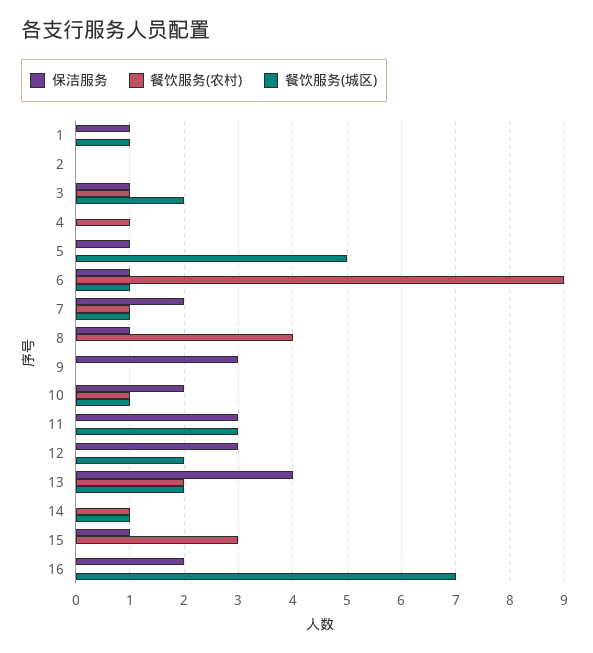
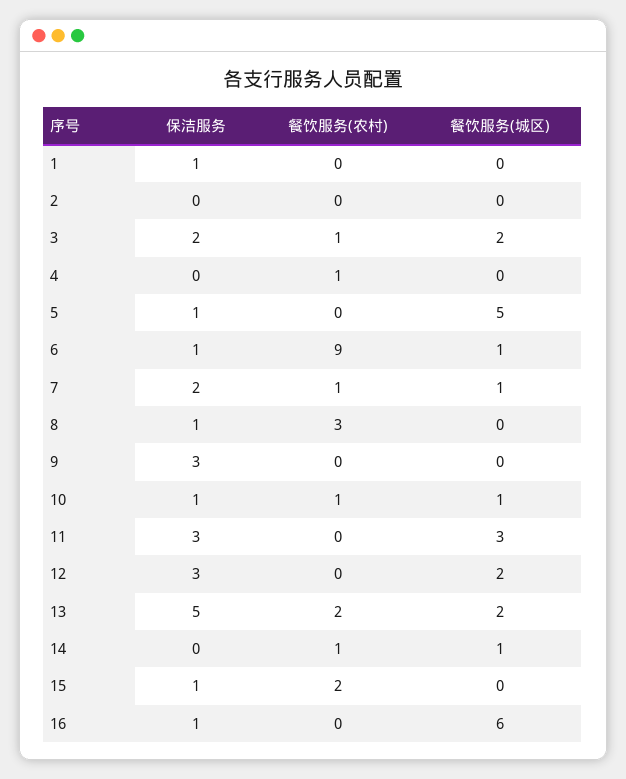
餐饮服务(城区), 1: 1 -> 0
保洁服务, 3: 1 -> 2
餐饮服务(农村), 8: 4 -> 3
保洁服务, 10: 2 -> 1
保洁服务, 13: 4 -> 5
餐饮服务(农村), 15: 3 -> 2
保洁服务, 16: 2 -> 1
餐饮服务(城区), 16: 7 -> 6

